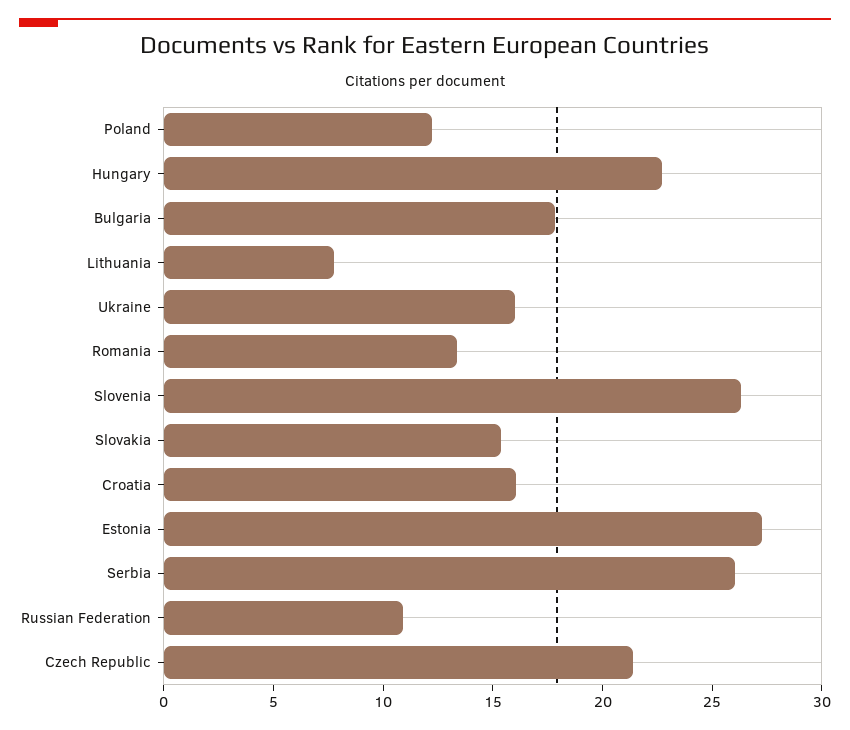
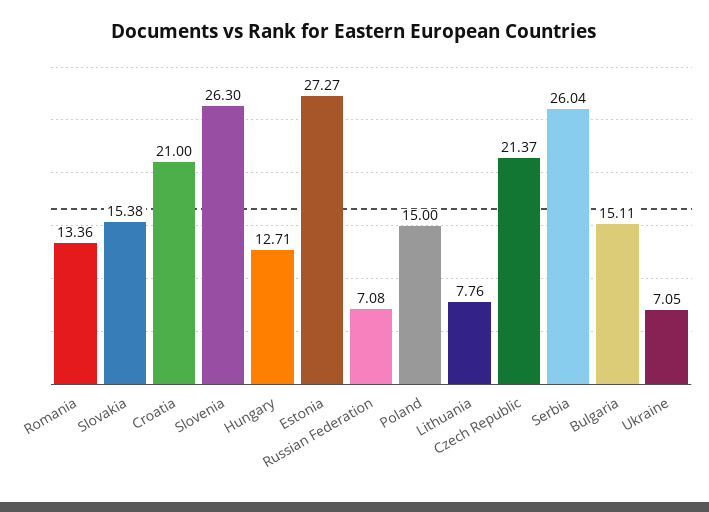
Poland: 12 -> 15
Hungary: 23 -> 12.71
Bulgaria: 18 -> 15.11
Ukraine: 16 -> 7.05
Croatia: 16 -> 21
Russian Federation: 11 -> 7.08

